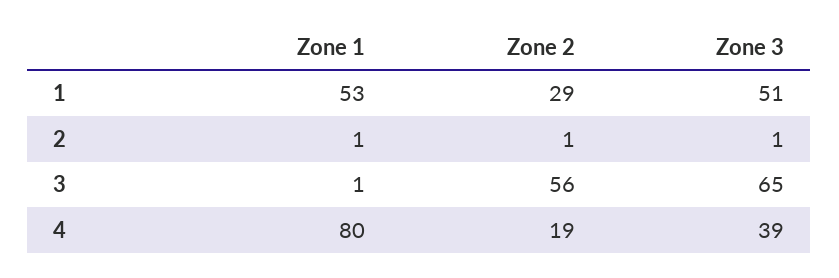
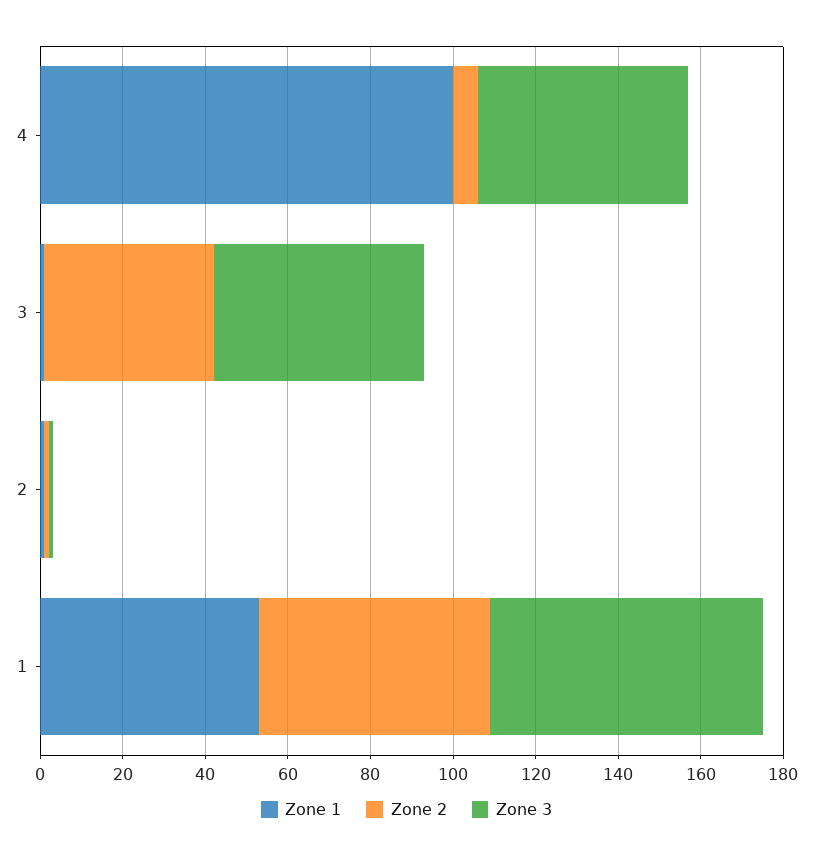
Zone 2, 1: 29 -> 55
Zone 3, 1: 51 -> 65
Zone 2, 3: 56 -> 40
Zone 3, 3: 65 -> 50
Zone 1, 4: 80 -> 100
Zone 2, 4: 19 -> 5
Zone 3, 4: 39 -> 50

